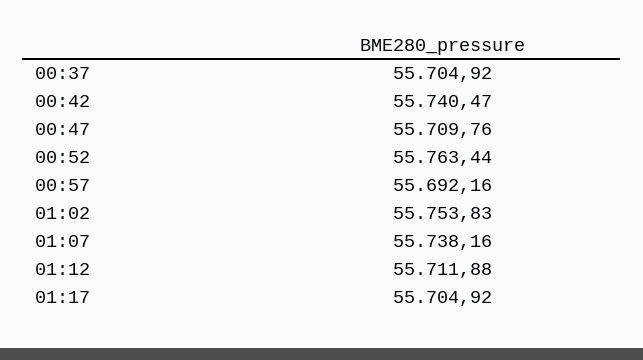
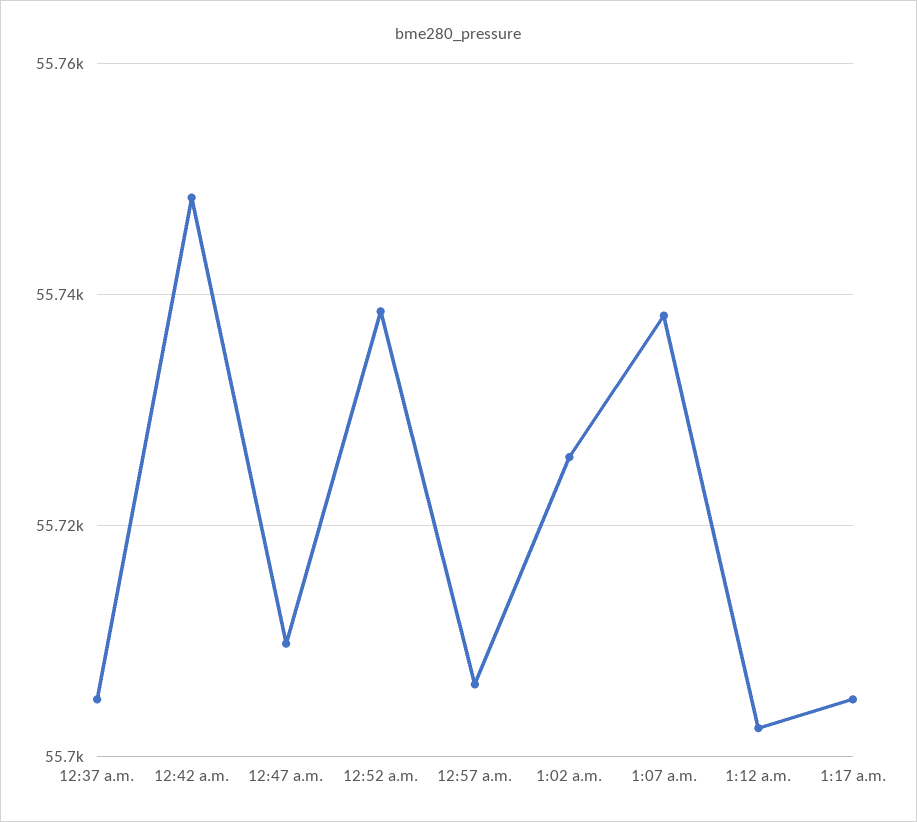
00:42: 55740.47 -> 55748
00:52: 55763.44 -> 55738
00:57: 55692.16 -> 55706
01:02: 55753.83 -> 55726
01:12: 55711.88 -> 55702

